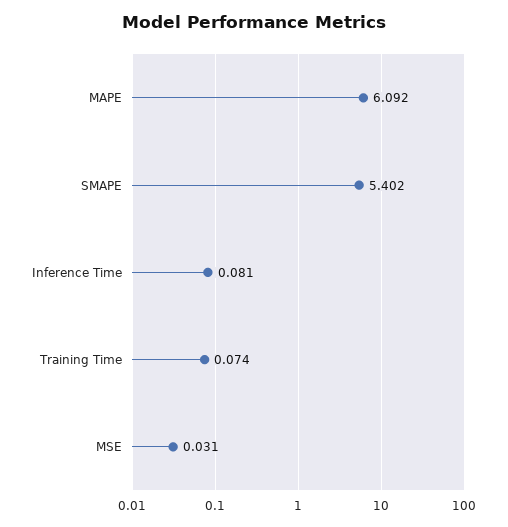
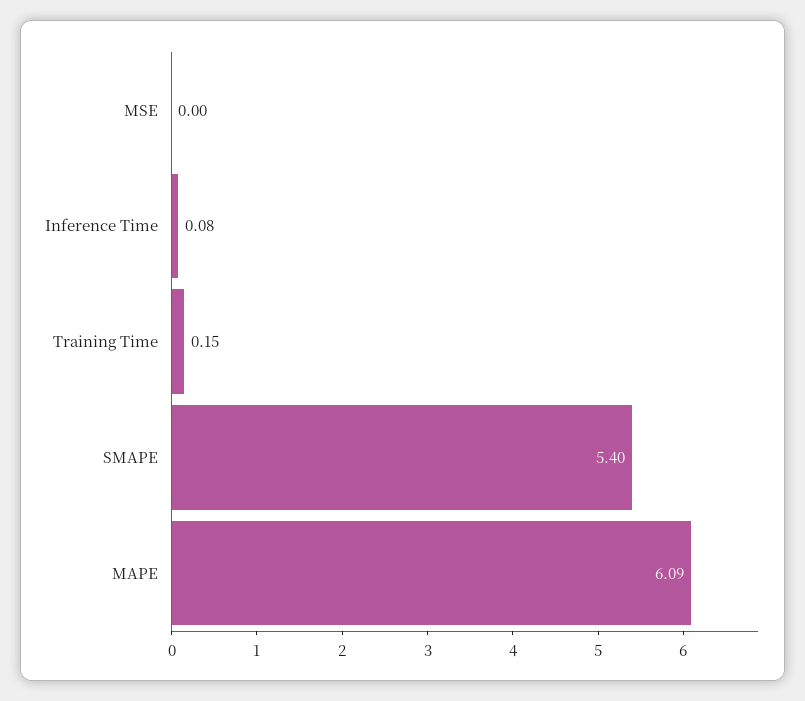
Training Time: 0.074 -> 0.15
MSE: 0.031 -> 0

